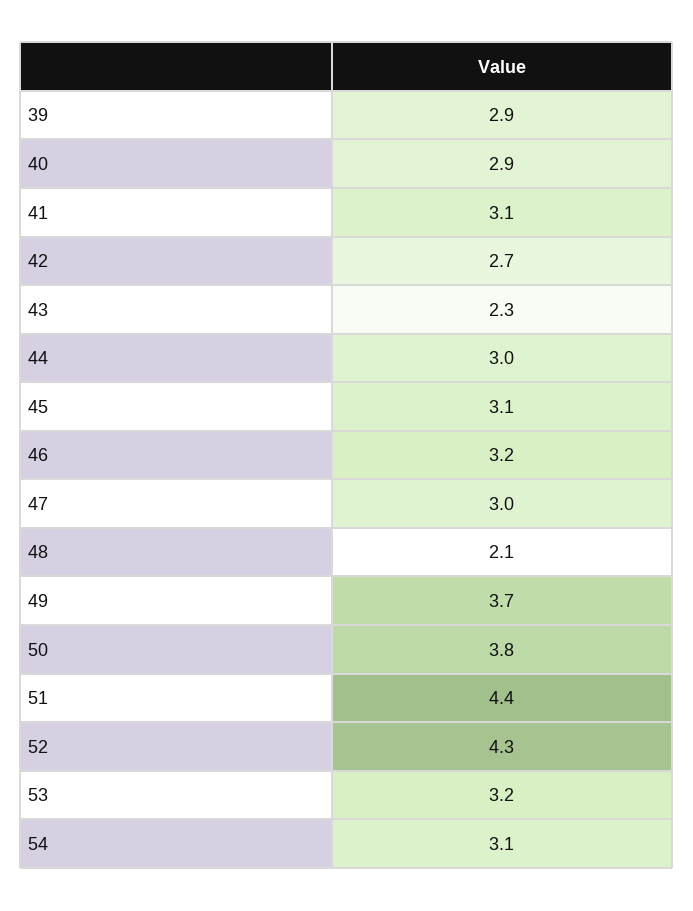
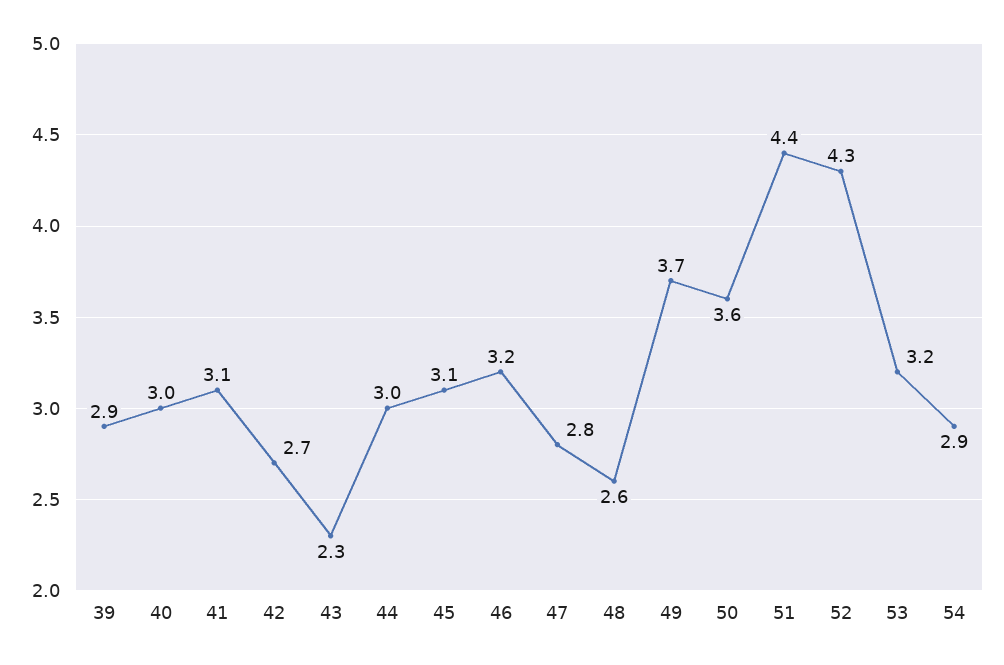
40: 2.9 -> 3
47: 3 -> 2.8
48: 2.1 -> 2.6
50: 3.8 -> 3.6
54: 3.1 -> 2.9

